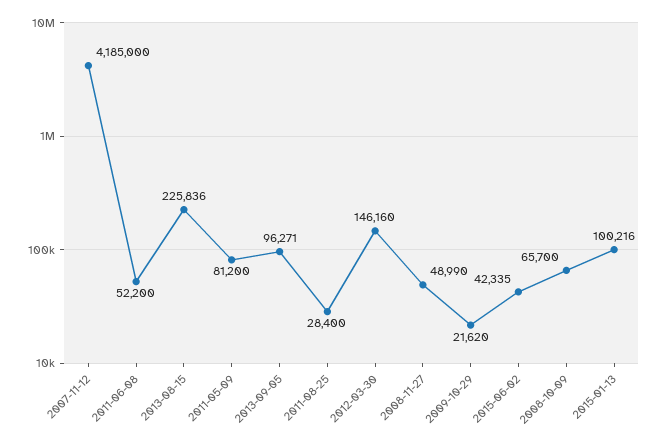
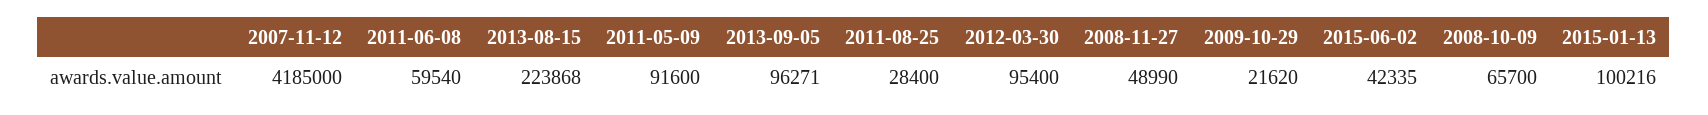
2011-06-08: 52200 -> 59540
2013-08-15: 225836 -> 223868
2011-05-09: 81200 -> 91600
2012-03-30: 146160 -> 95400

